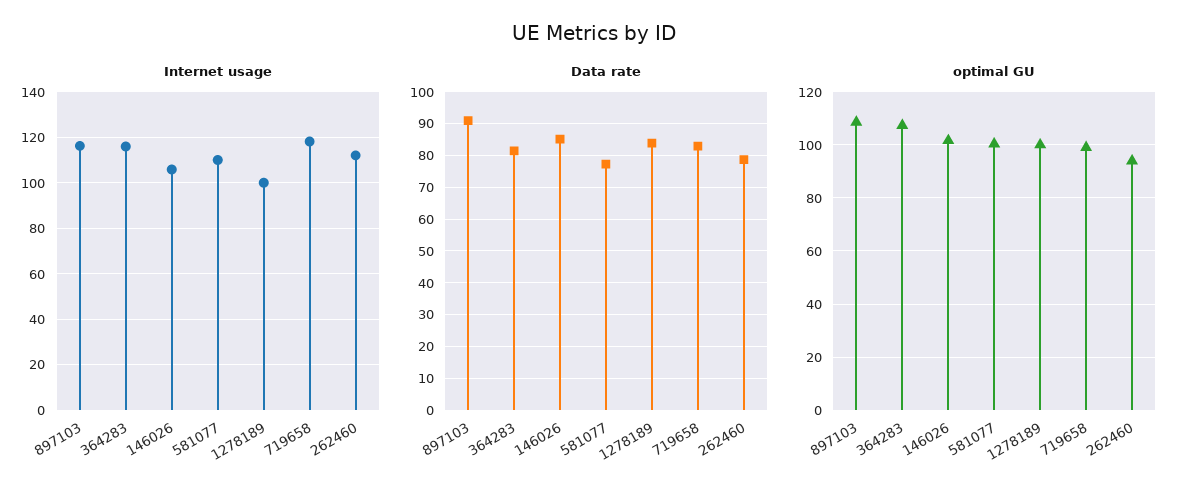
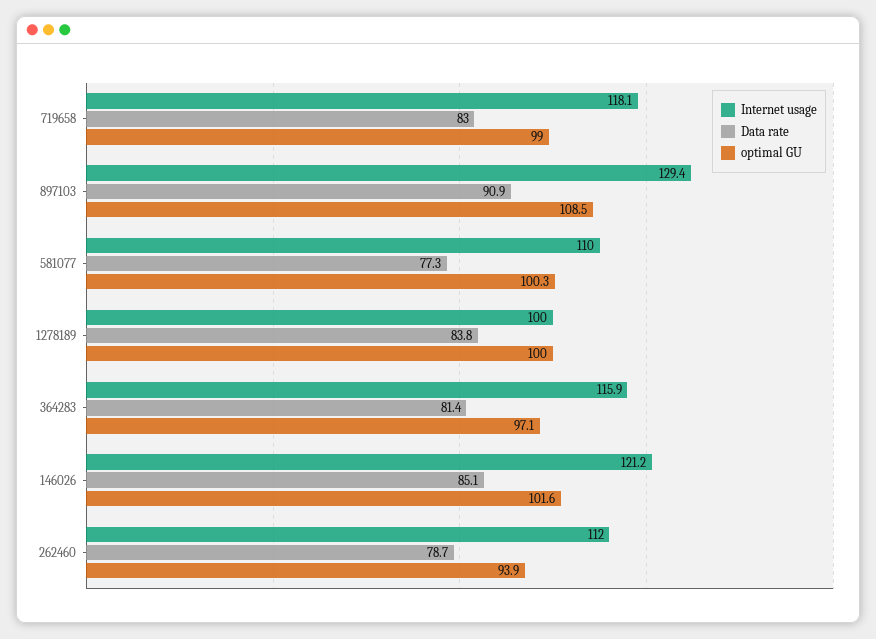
Internet usage, 897103: 115 -> 129.4
Internet usage, 146026: 105 -> 121.2
optimal GU, 364283: 107.5 -> 97.1

